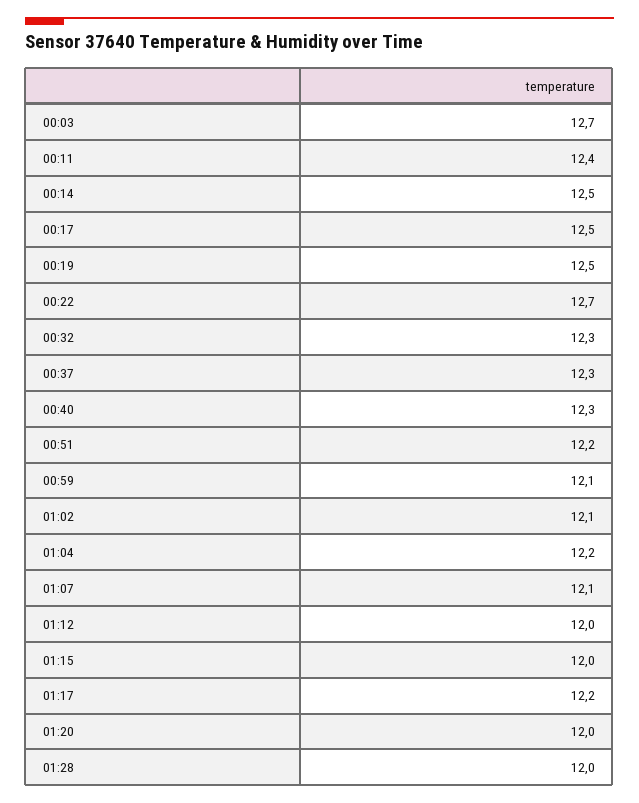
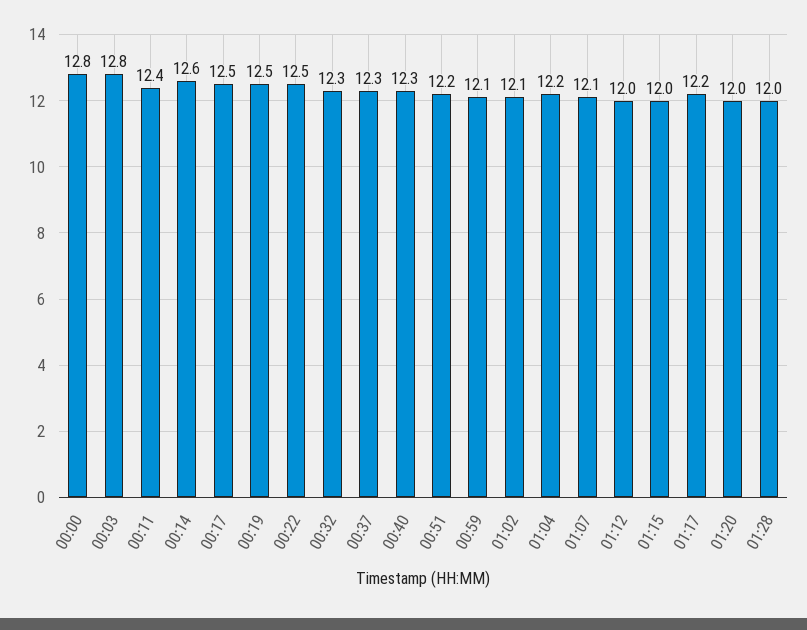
00:03: 12.7 -> 12.8
00:14: 12.5 -> 12.6
00:22: 12.7 -> 12.5
00:00: none -> 12.8

